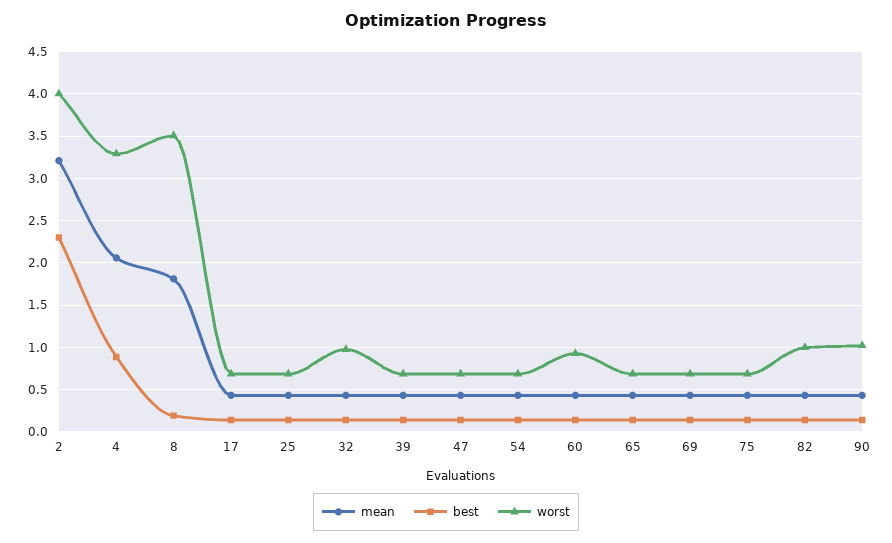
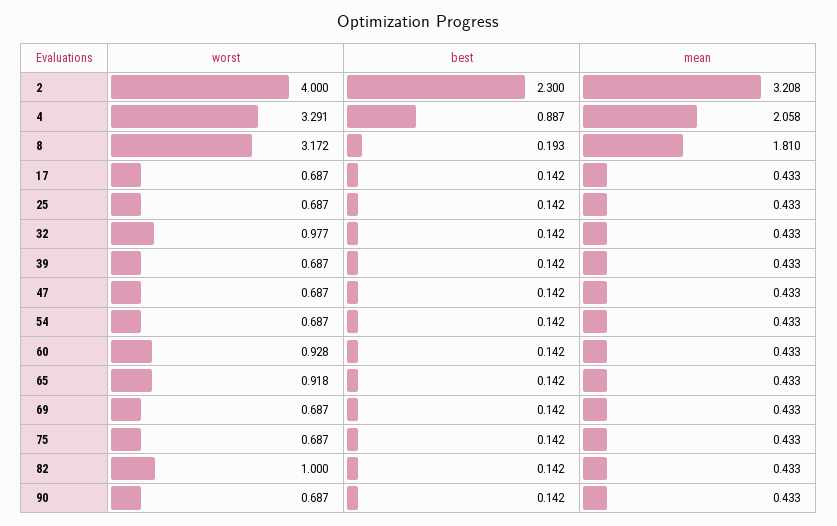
worst, 8: 3.5 -> 3.172
worst, 65: 0.7 -> 0.918
worst, 90: 1 -> 0.687

